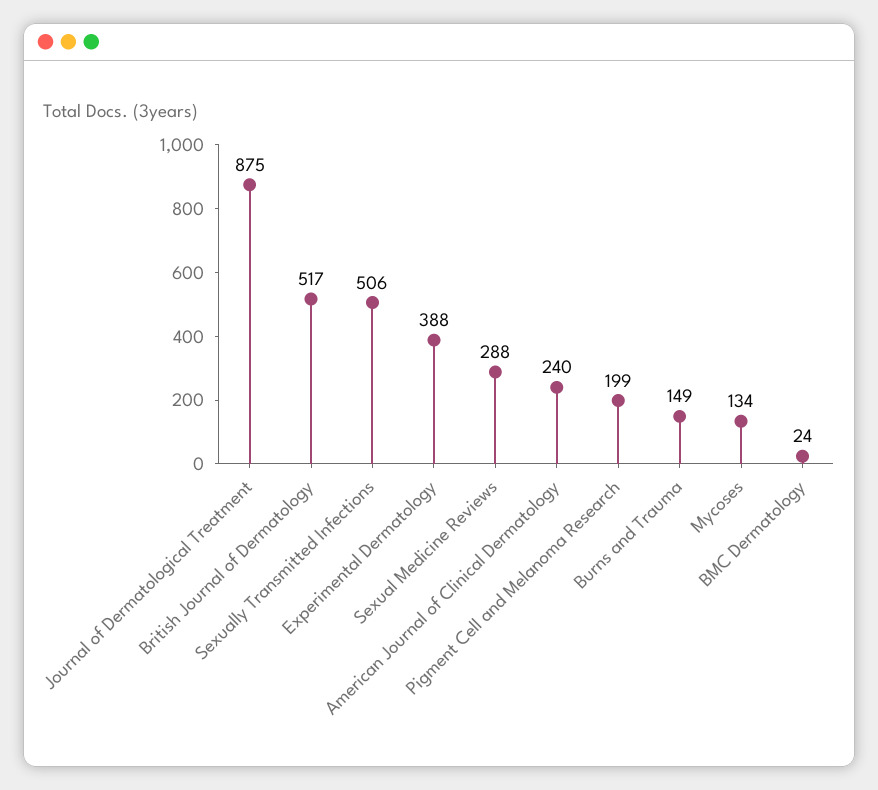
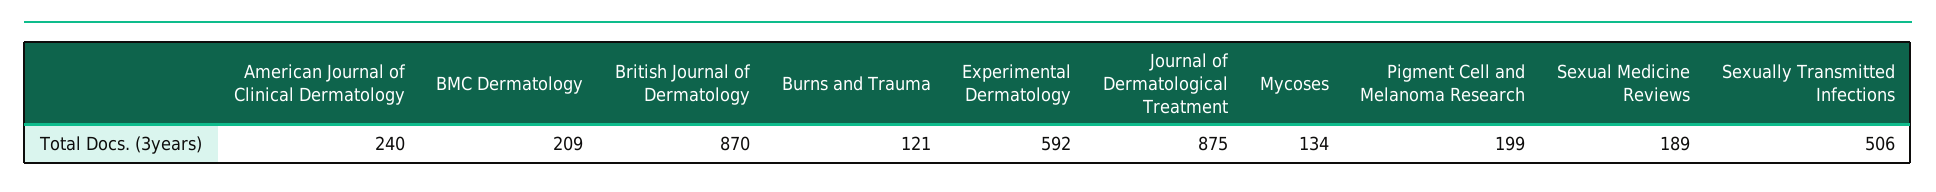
British Journal of Dermatology: 517 -> 870
Experimental Dermatology: 388 -> 592
Sexual Medicine Reviews: 288 -> 189
Burns and Trauma: 149 -> 121
BMC Dermatology: 24 -> 209

